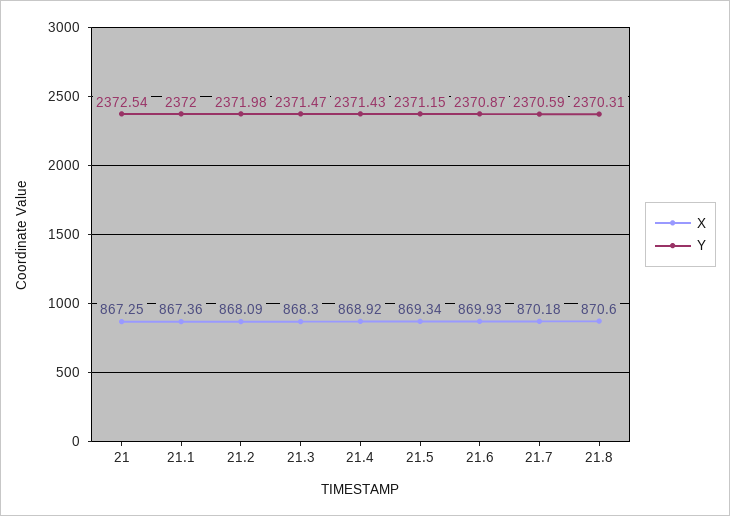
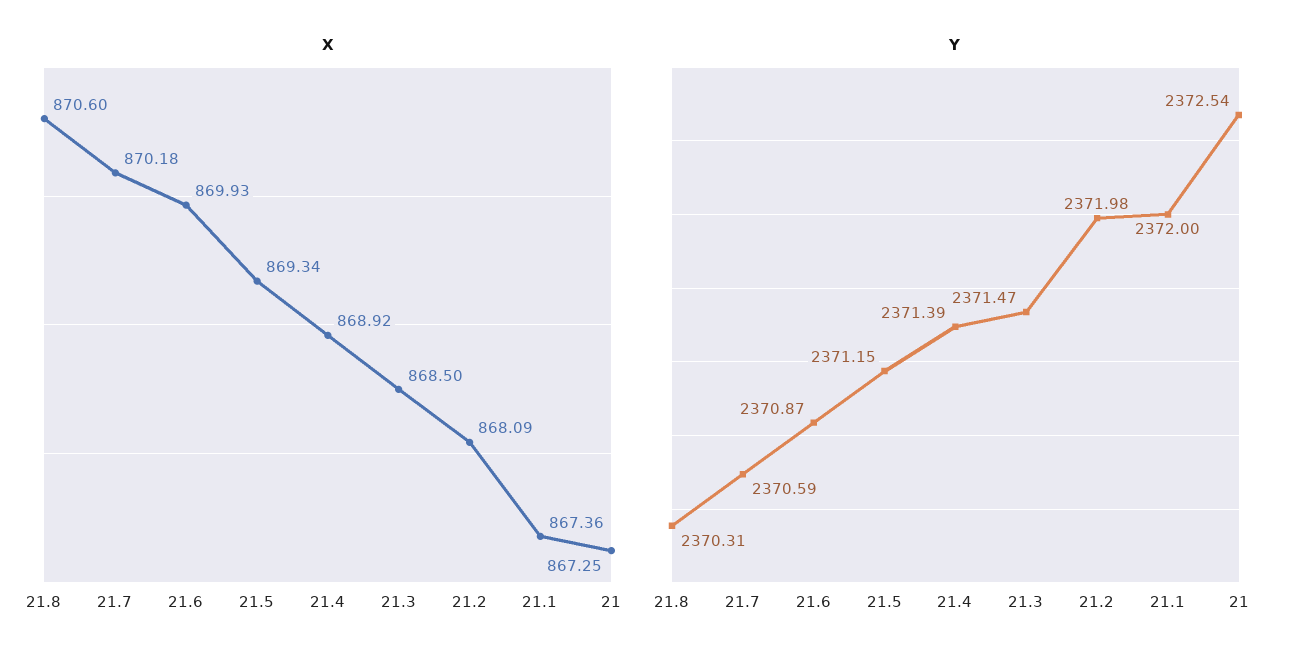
X, 21.3: 868.3 -> 868.5
Y, 21.4: 2371.43 -> 2371.39

